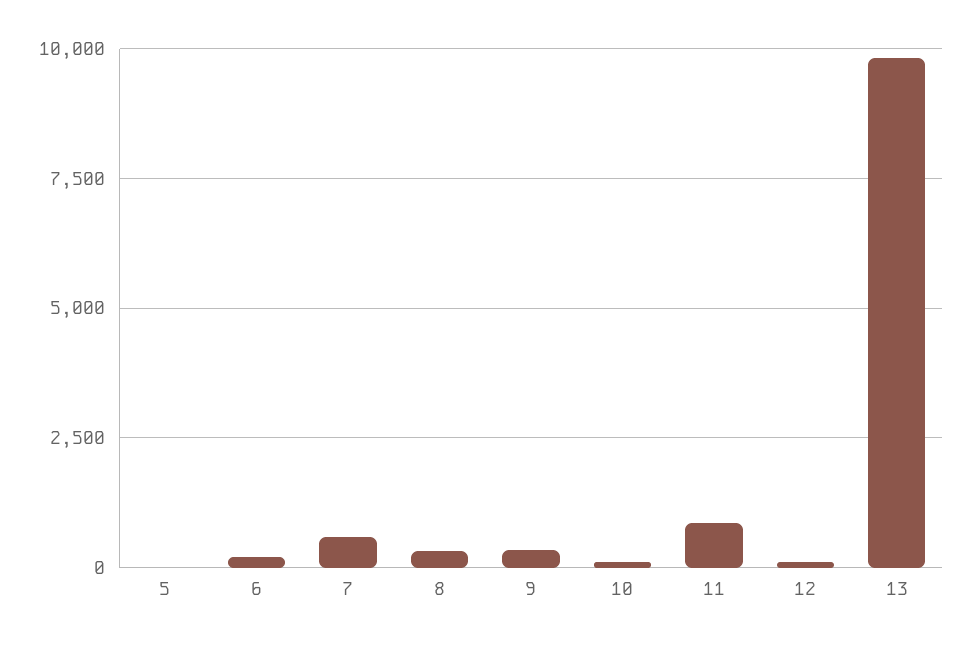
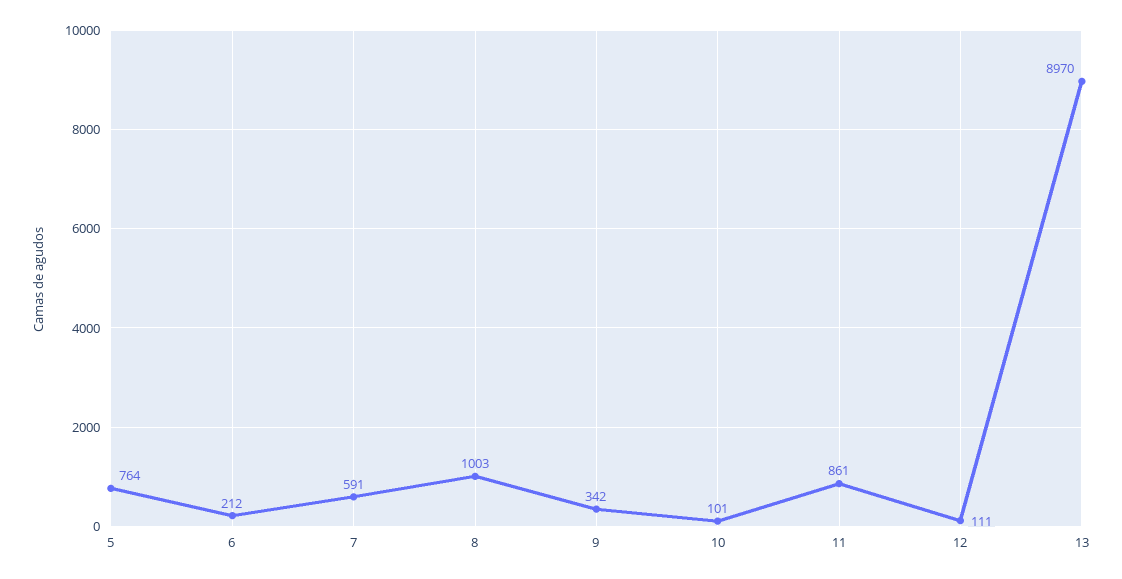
5: 0 -> 764
8: 250 -> 1003
13: 9750 -> 8970

